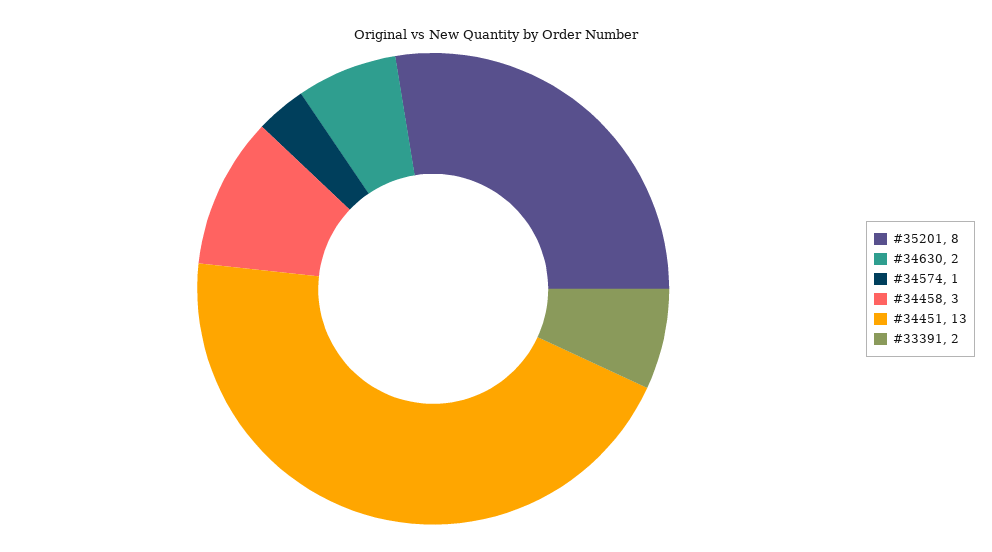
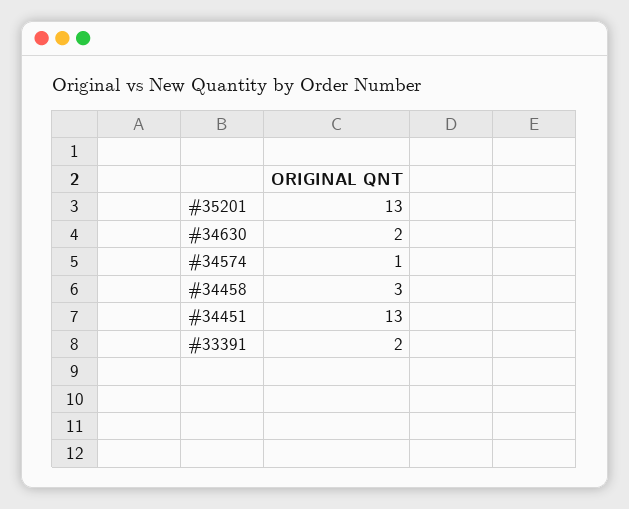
#35201: 8 -> 13

